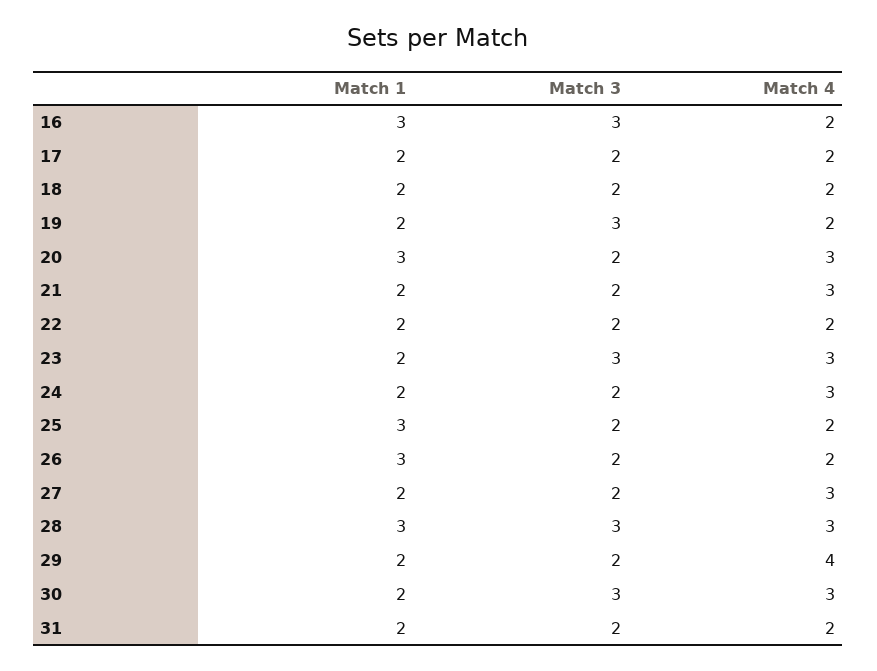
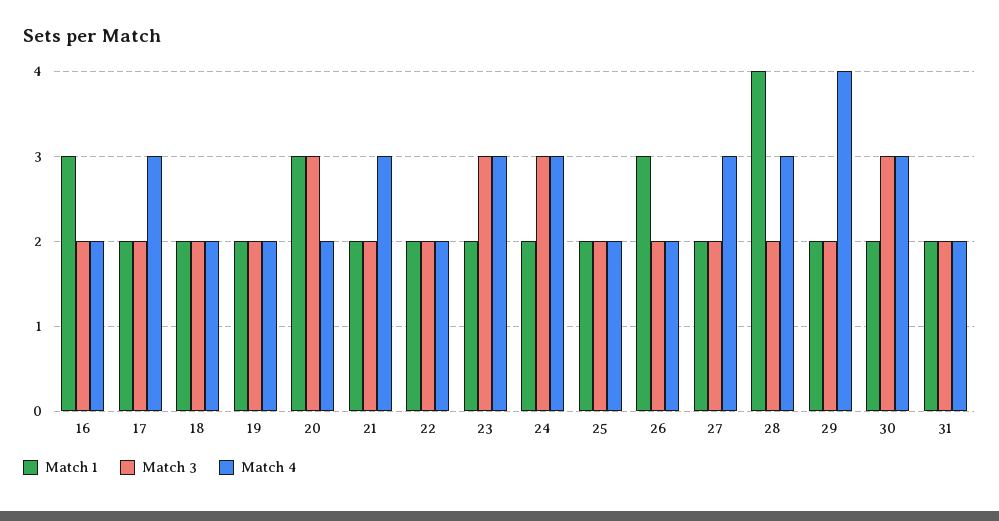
Match 3, 16: 3 -> 2
Match 4, 17: 2 -> 3
Match 3, 19: 3 -> 2
Match 3, 20: 2 -> 3
Match 4, 20: 3 -> 2
Match 3, 24: 2 -> 3
Match 1, 25: 3 -> 2
Match 1, 28: 3 -> 4
Match 3, 28: 3 -> 2

